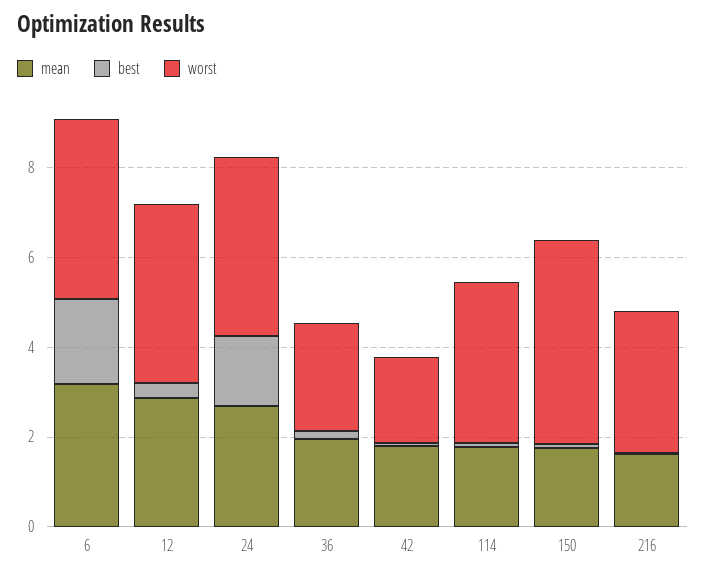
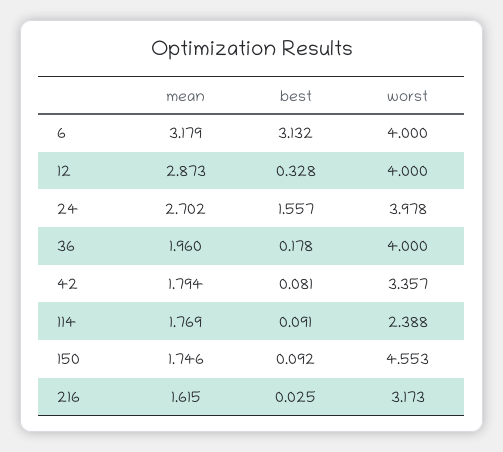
best, 6: 2 -> 3.132
worst, 36: 2.5 -> 4
worst, 42: 2 -> 3.357
worst, 114: 3.5 -> 2.388

